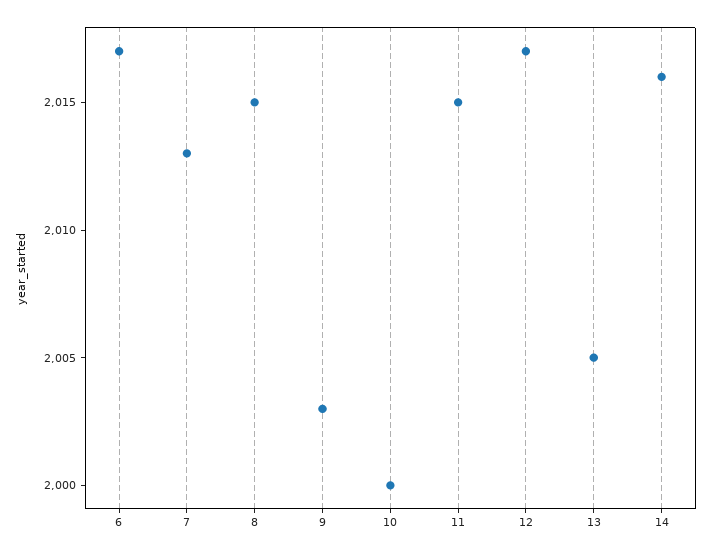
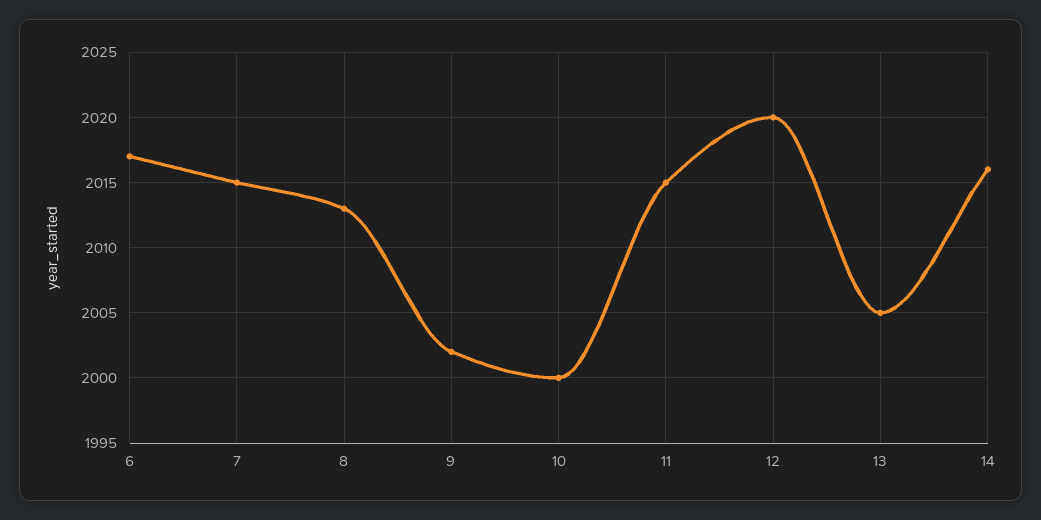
7: 2013 -> 2015
8: 2015 -> 2013
9: 2003 -> 2002
12: 2017 -> 2020

